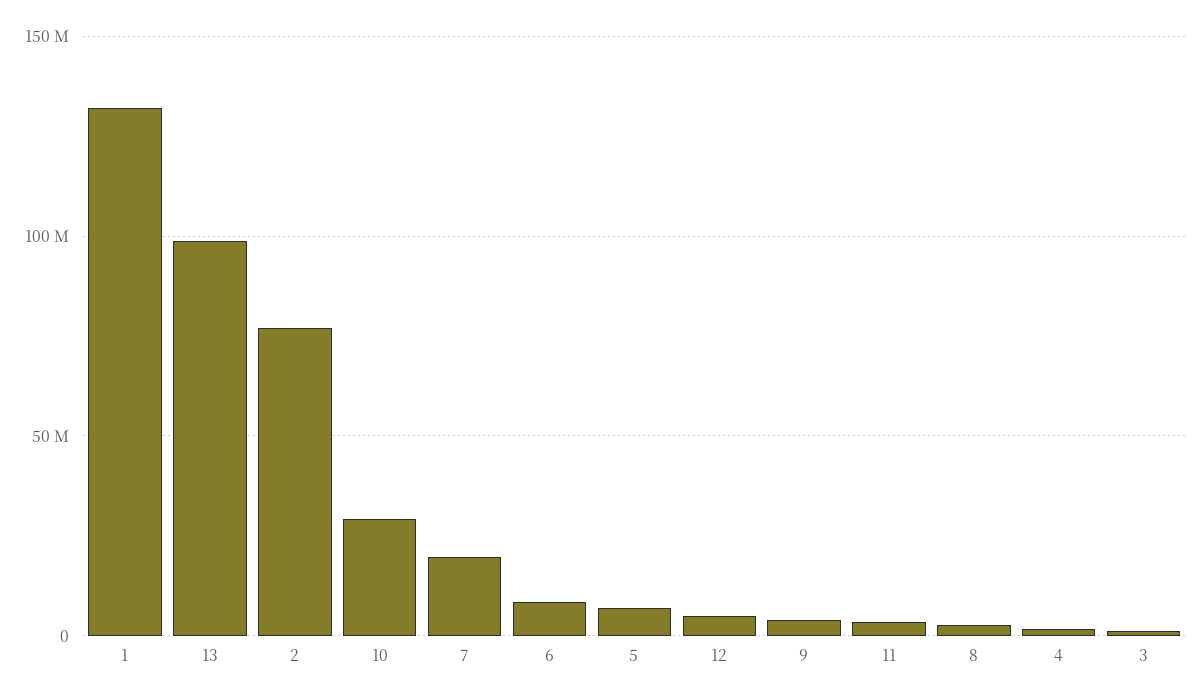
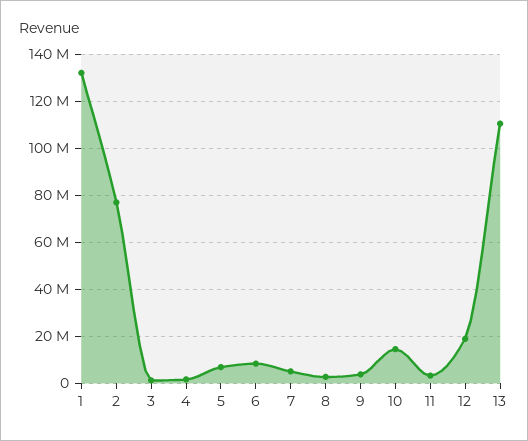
13: 100000000 -> 110000000
10: 30000000 -> 15000000
7: 20000000 -> 5000000
12: 5000000 -> 20000000

